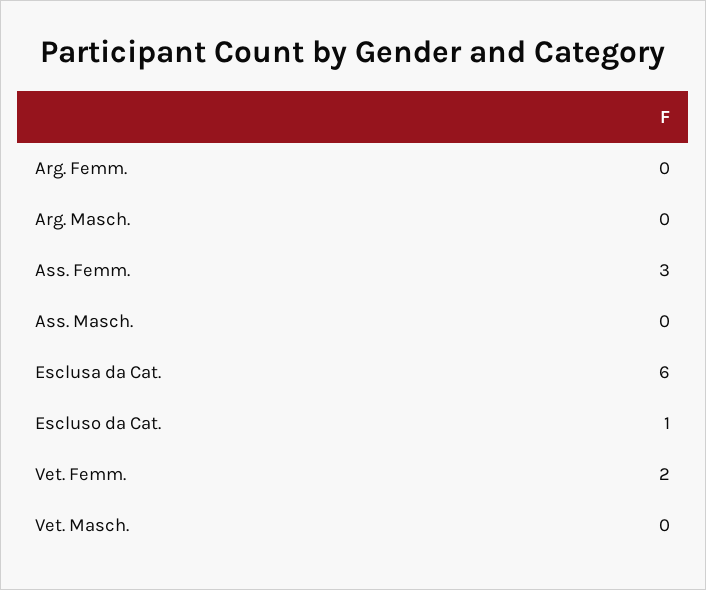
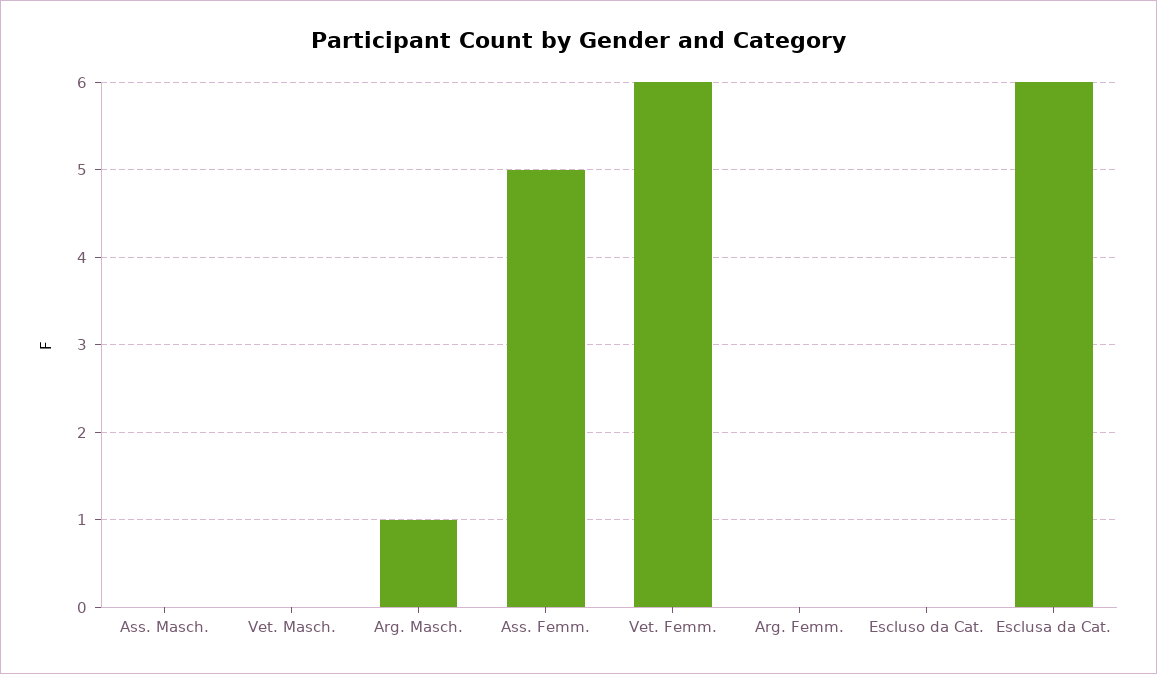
Arg. Masch.: 0 -> 1
Ass. Femm.: 3 -> 5
Escluso da Cat.: 1 -> 0
Vet. Femm.: 2 -> 6

